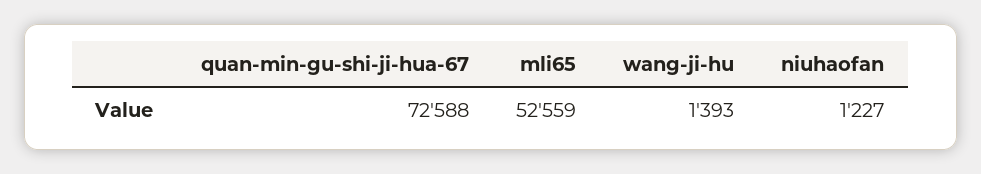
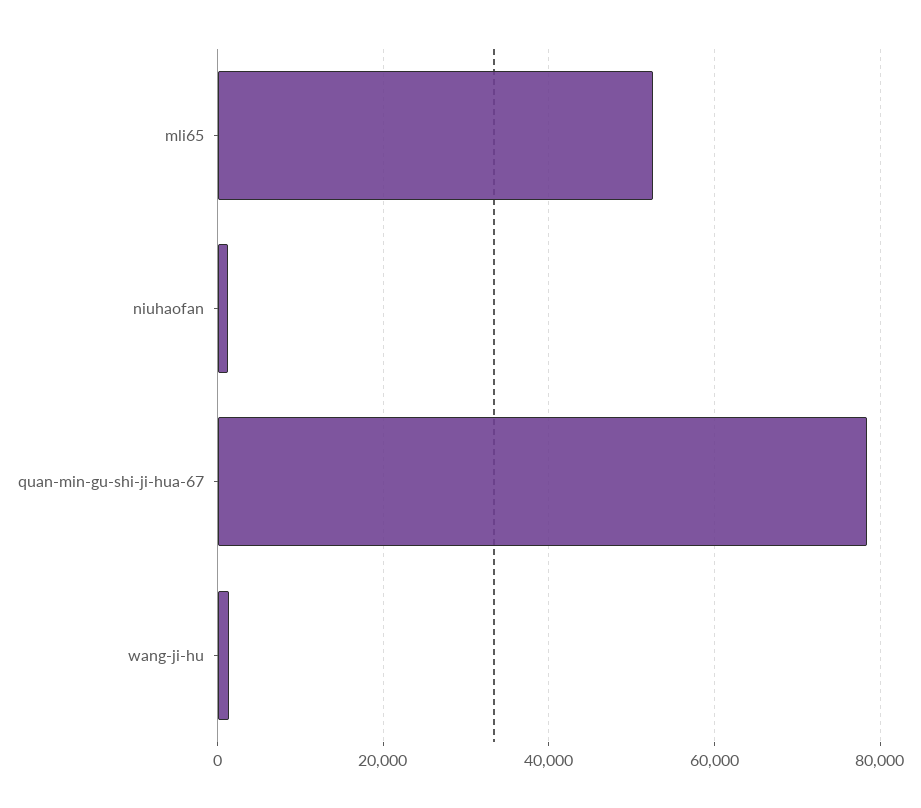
quan-min-gu-shi-ji-hua-67: 72588 -> 78000

